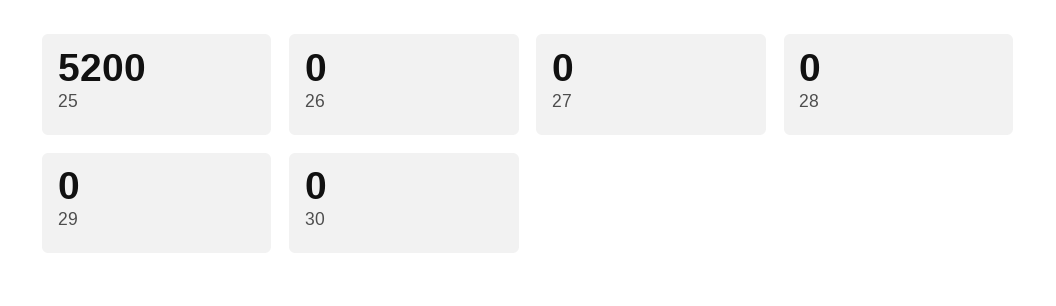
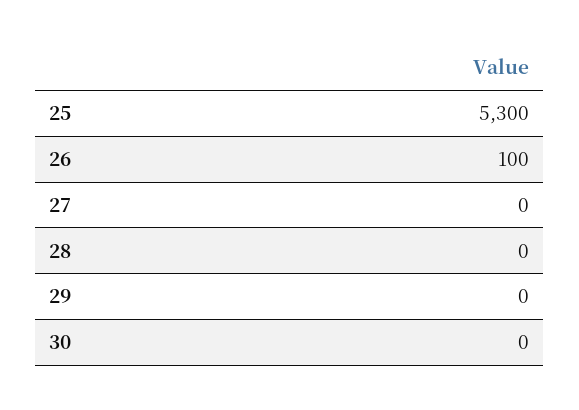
25: 5200 -> 5300
26: 0 -> 100

